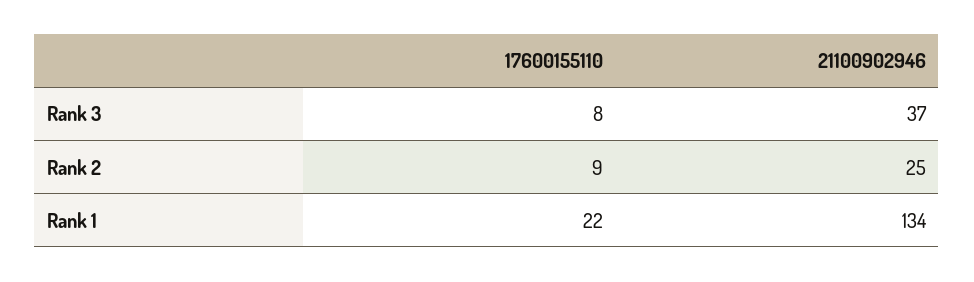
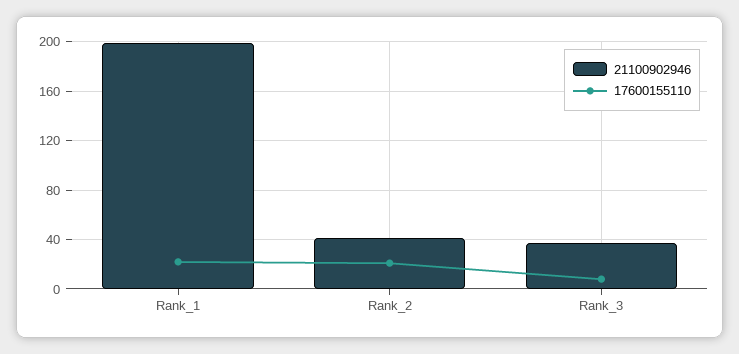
17600155110, Rank 2: 9 -> 20
21100902946, Rank 2: 25 -> 40
21100902946, Rank 1: 134 -> 200

